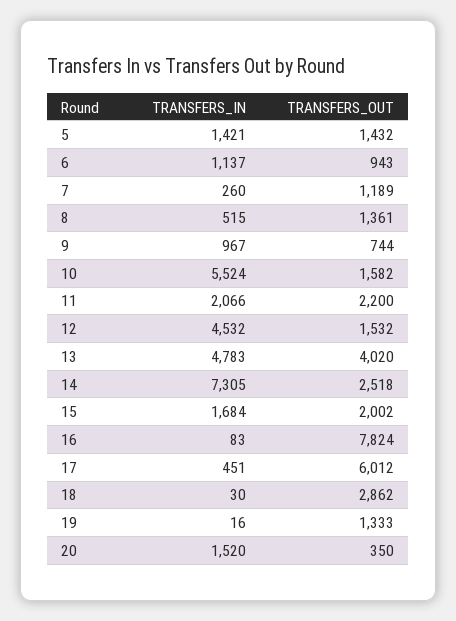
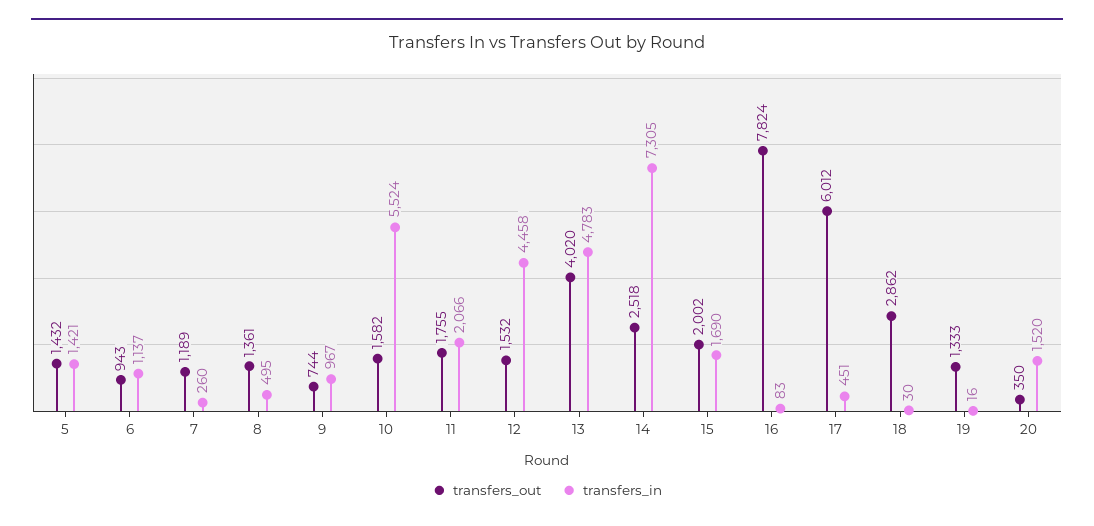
TRANSFERS_IN, 8: 515 -> 495
TRANSFERS_OUT, 11: 2200 -> 1755
TRANSFERS_IN, 12: 4532 -> 4458
TRANSFERS_IN, 15: 1684 -> 1690

